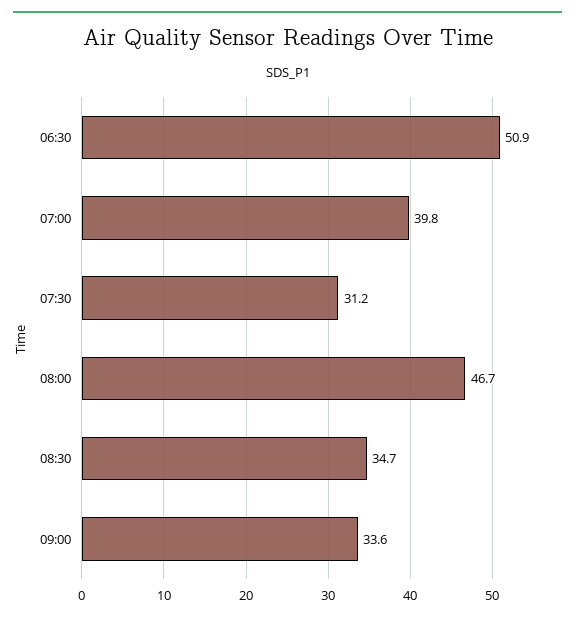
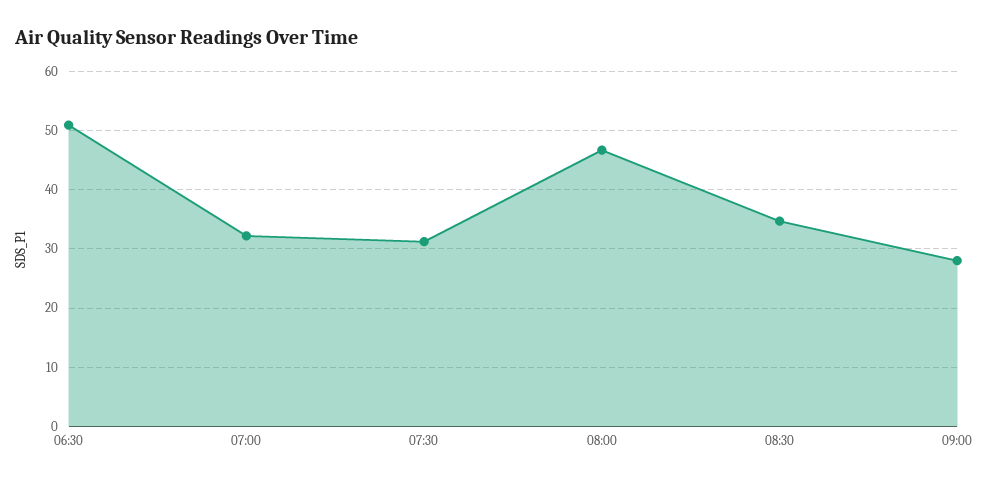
07:00: 39.8 -> 32
09:00: 33.6 -> 28

